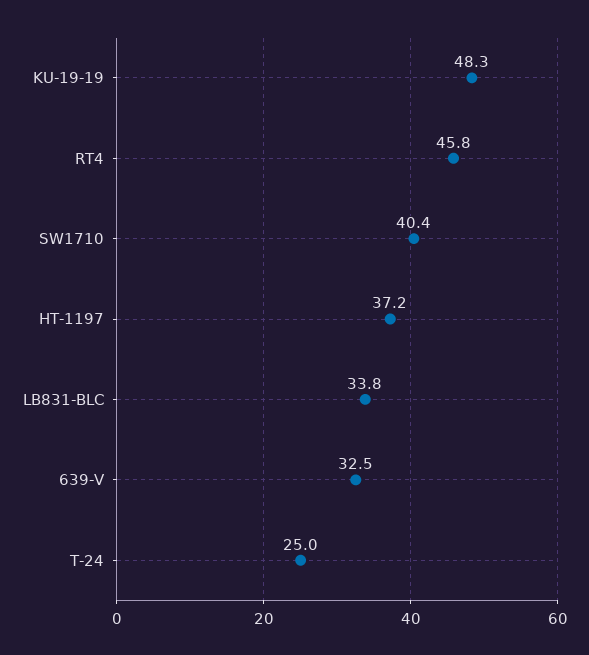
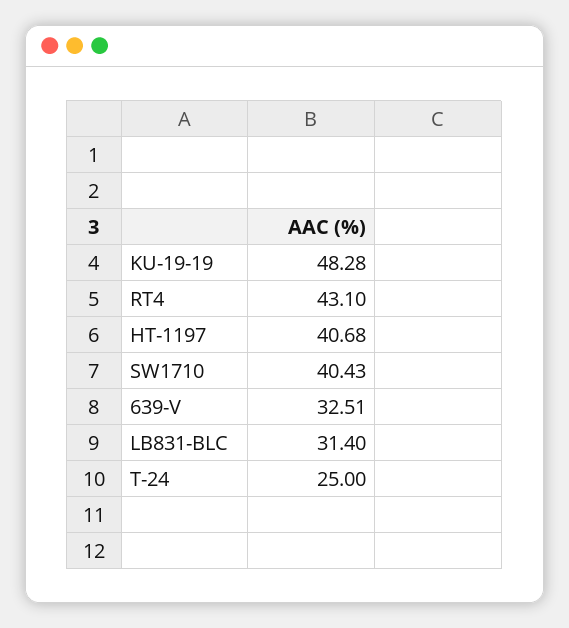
RT4: 45.8 -> 43.1
HT-1197: 37.2 -> 40.68
LB831-BLC: 33.8 -> 31.4

